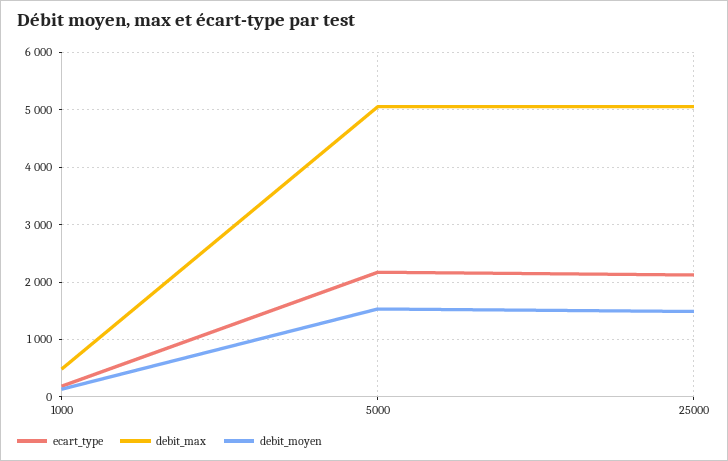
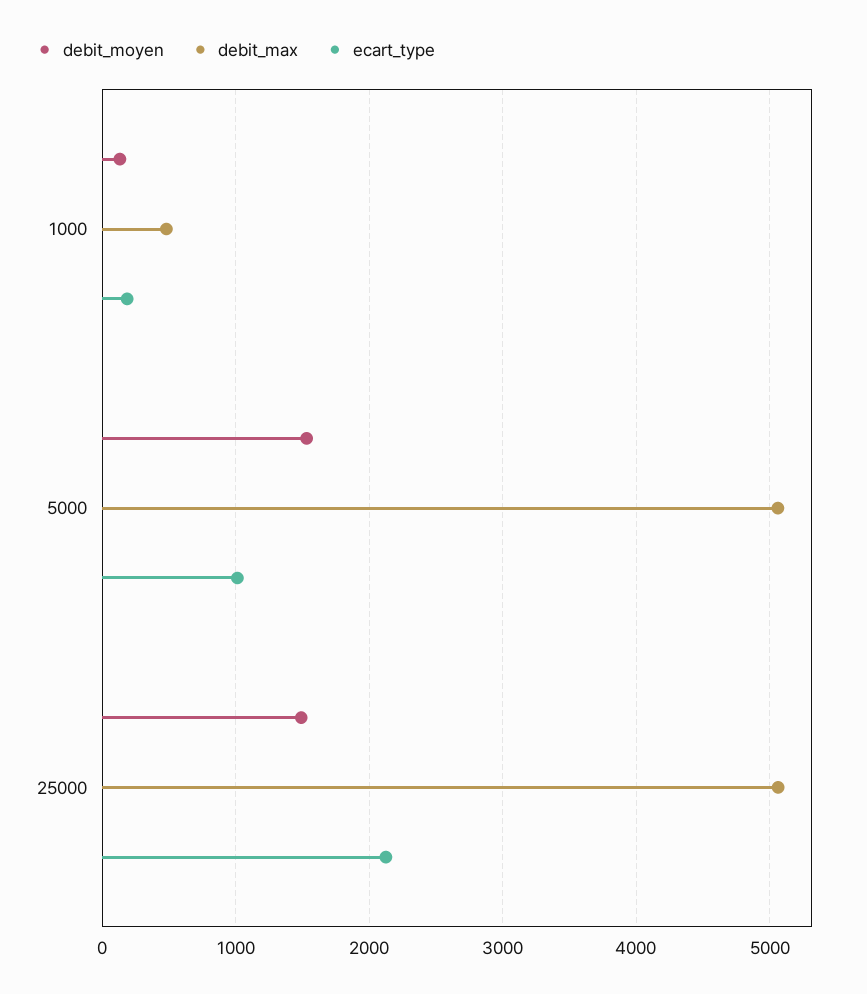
ecart_type, 5000: 2200 -> 1000

